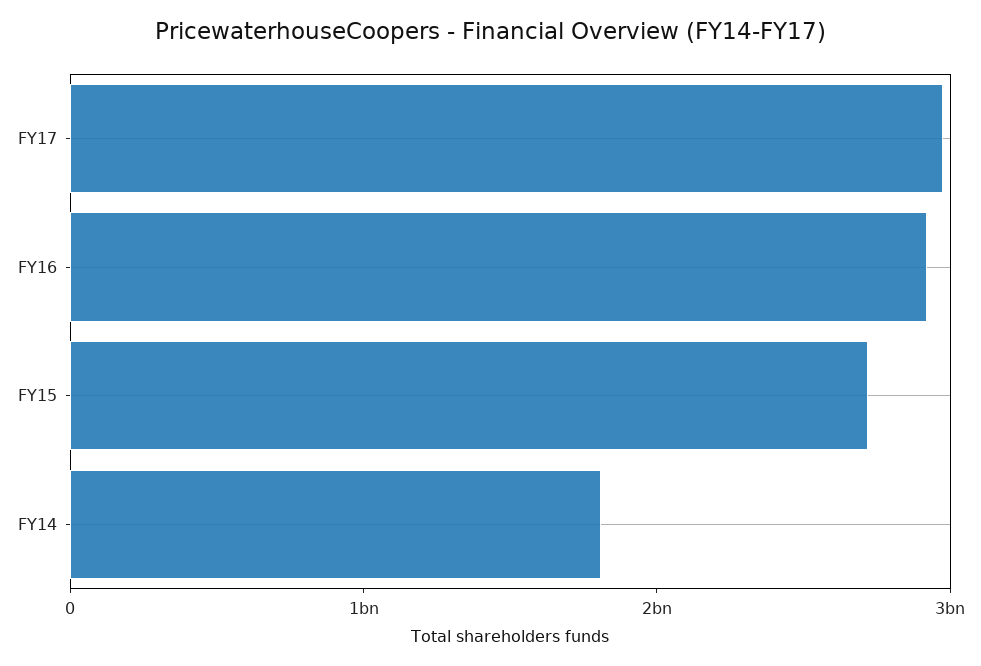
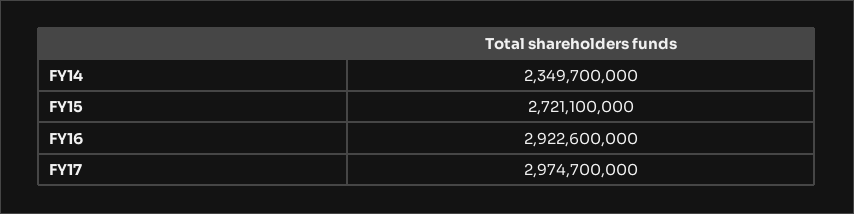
FY14: 1800000000 -> 2349700000

